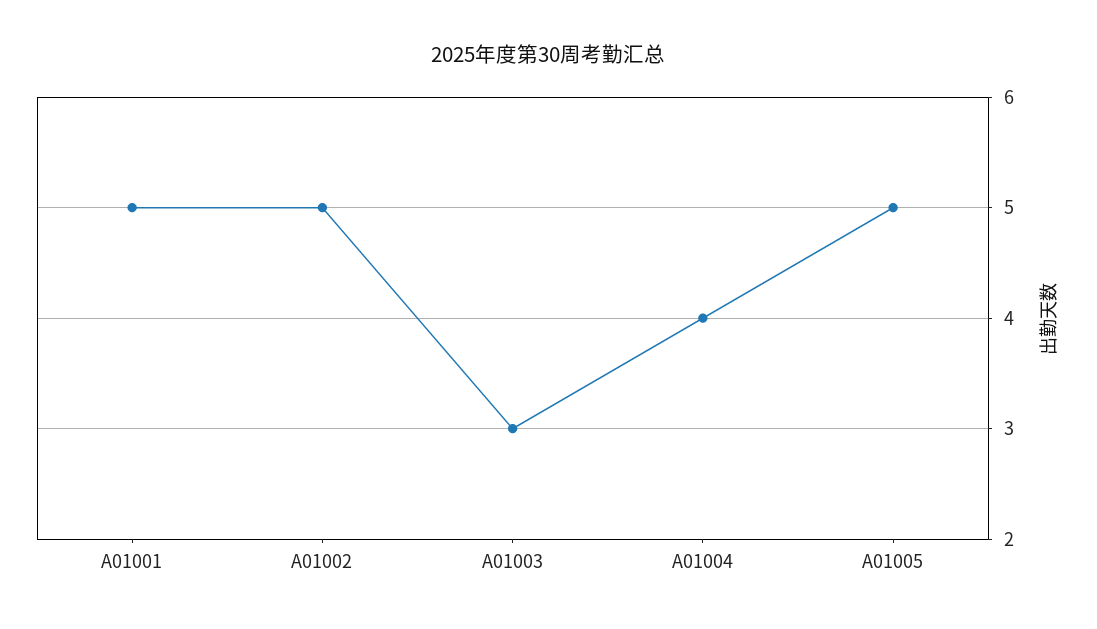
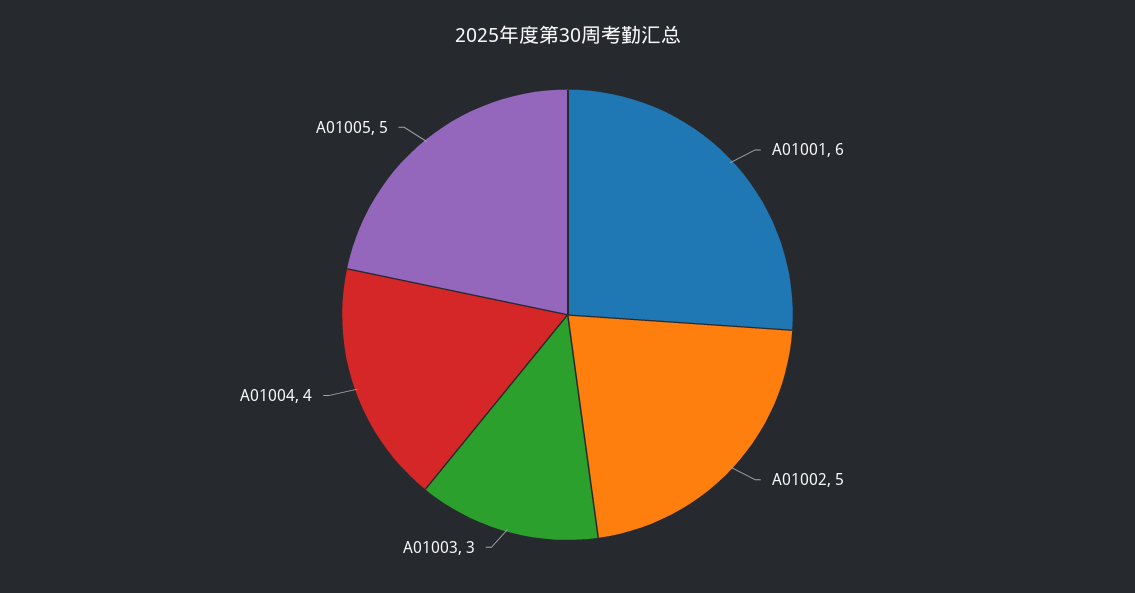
A01001: 5 -> 6

